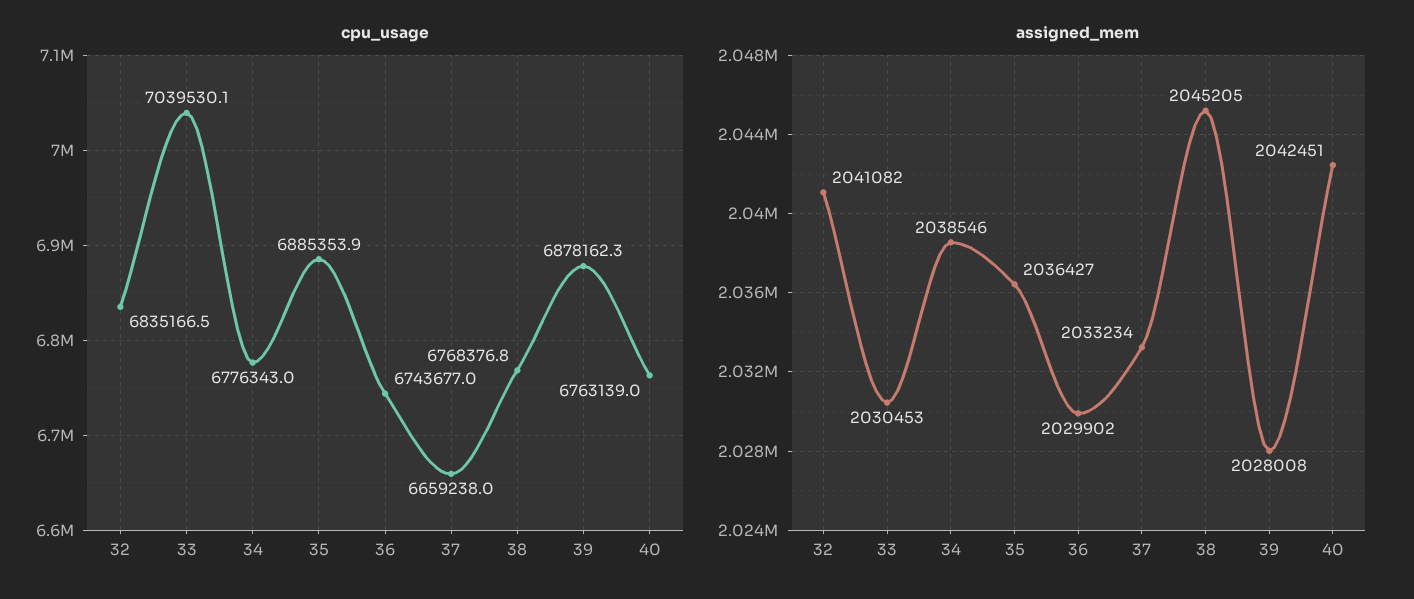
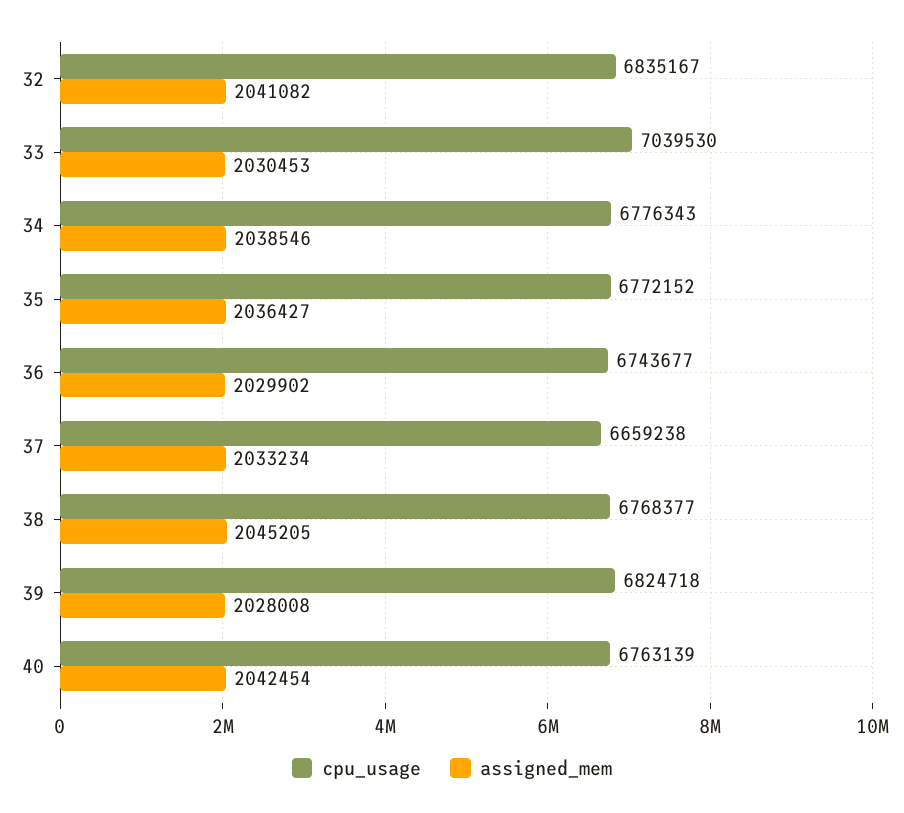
cpu_usage, 35: 6885353.9 -> 6772152
cpu_usage, 39: 6878162.3 -> 6824718
assigned_mem, 40: 2042451 -> 2042454

